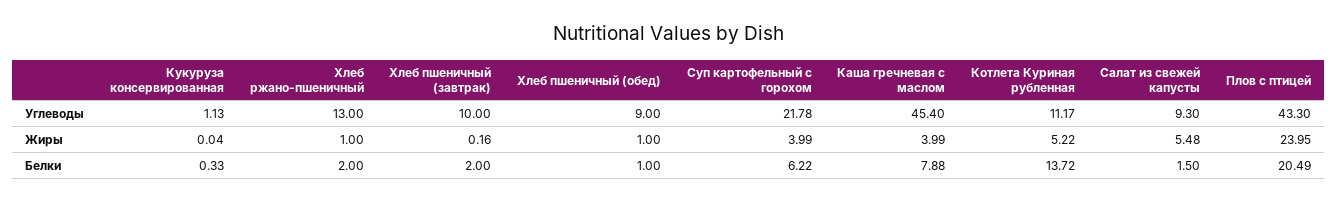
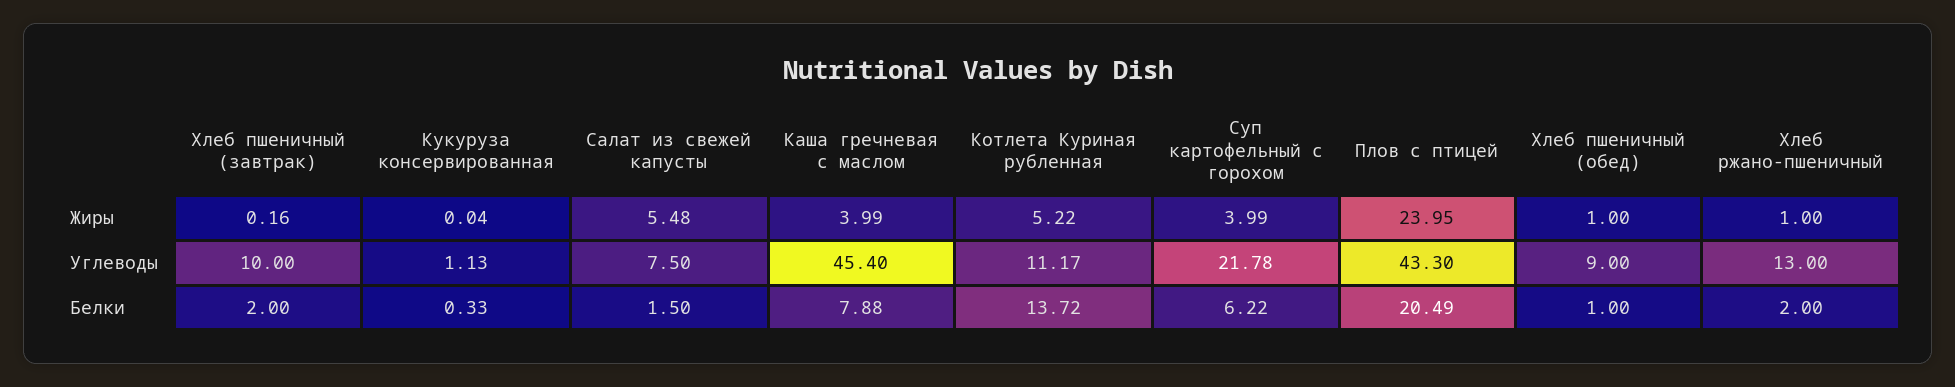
Салат из свежей капусты, Углеводы: 9.3 -> 7.5

